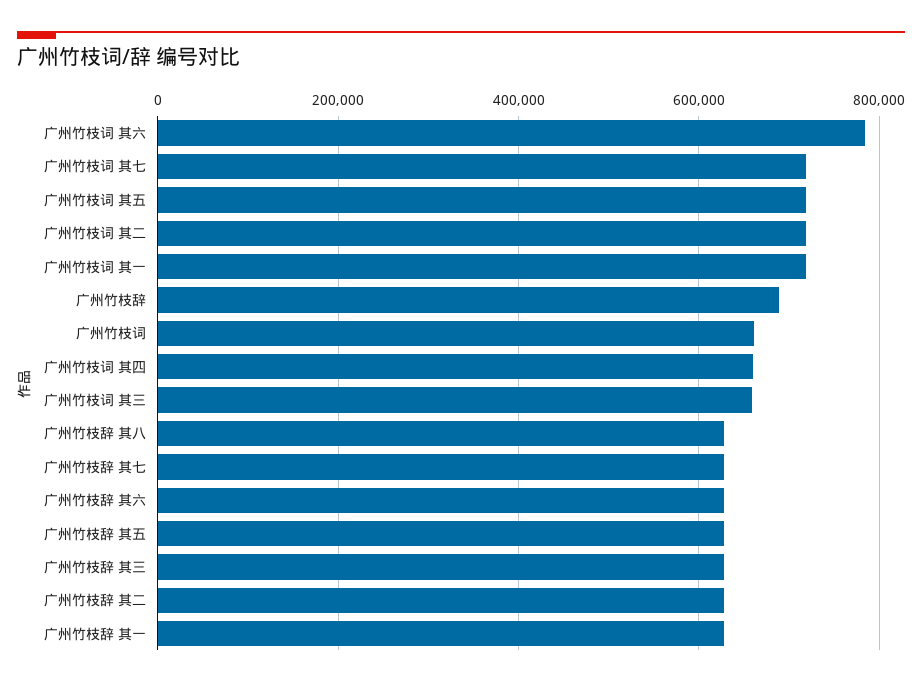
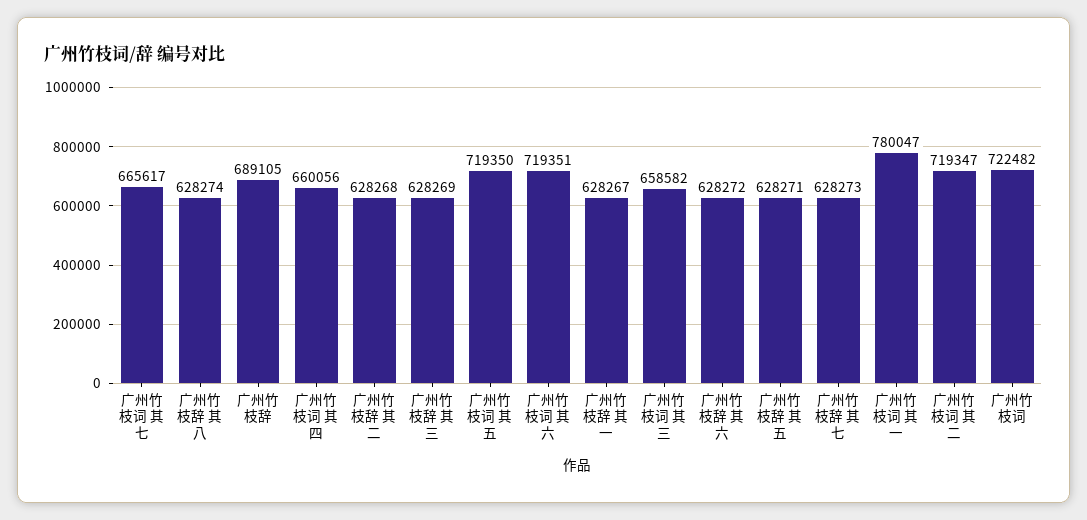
广州竹枝词 其六: 780000 -> 719351
广州竹枝词 其七: 720000 -> 665617
广州竹枝词 其一: 720000 -> 780047
广州竹枝词: 660000 -> 722482

